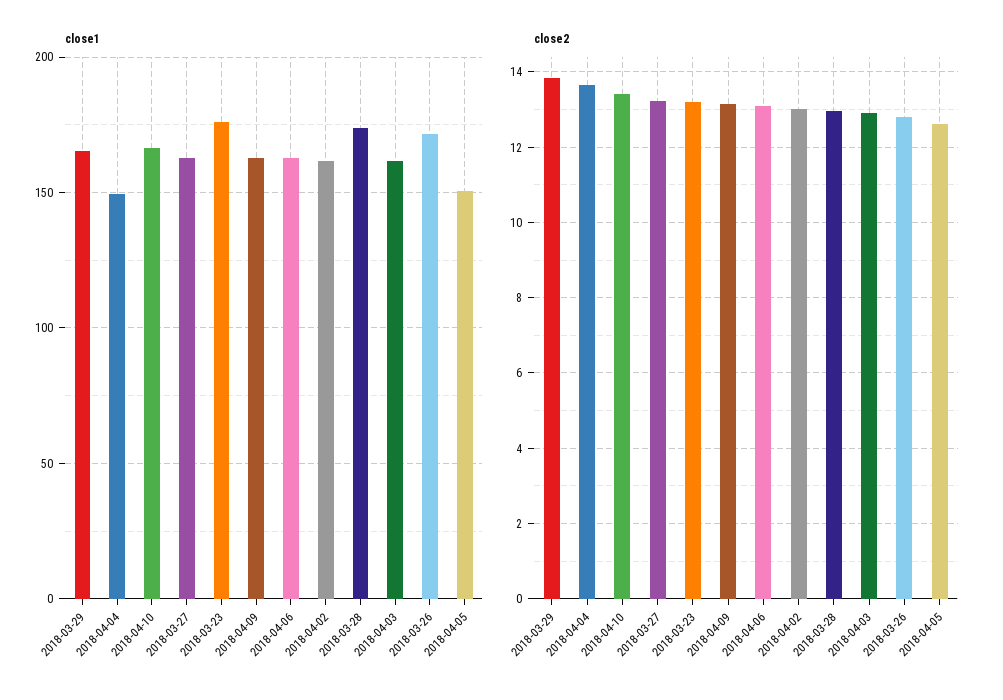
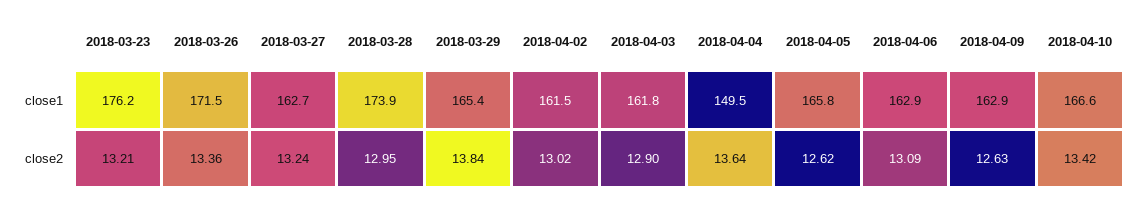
close1, 2018-04-05: 150 -> 165.8
close2, 2018-04-09: 13.2 -> 12.63
close2, 2018-03-26: 12.8 -> 13.36

